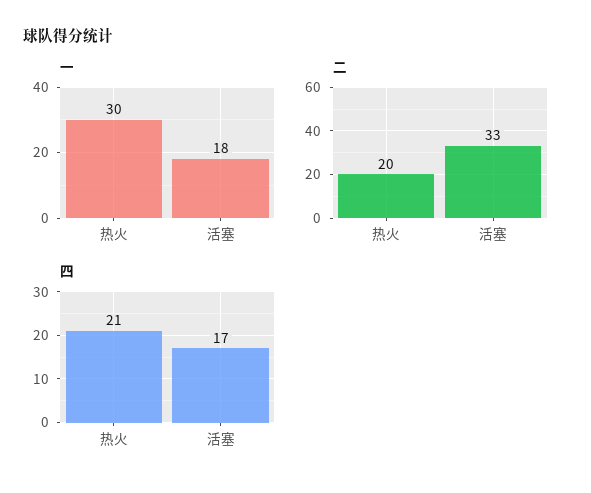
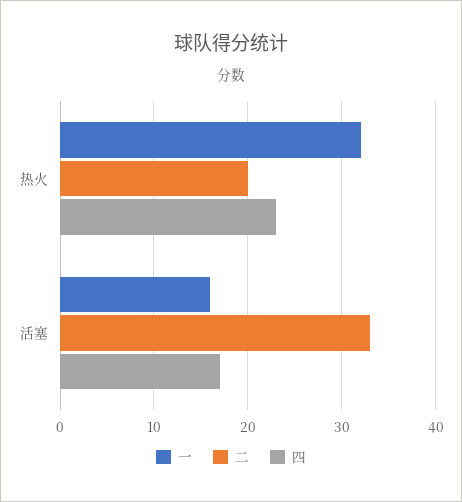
一, 热火: 30 -> 32
一, 活塞: 18 -> 16
四, 热火: 21 -> 23

